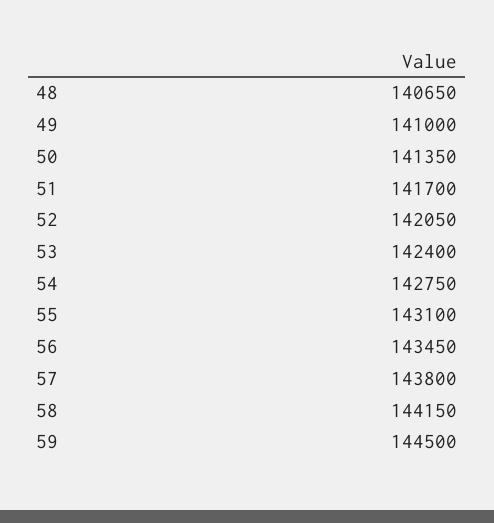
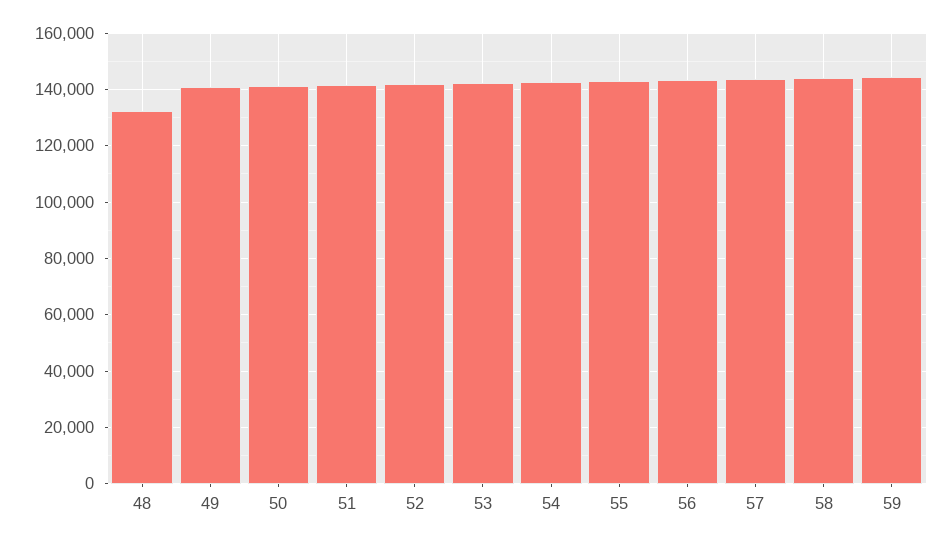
48: 140650 -> 132500

